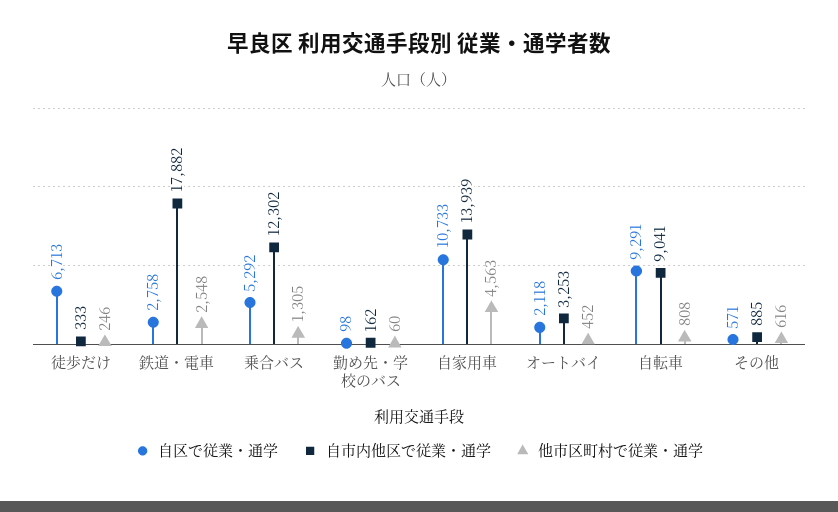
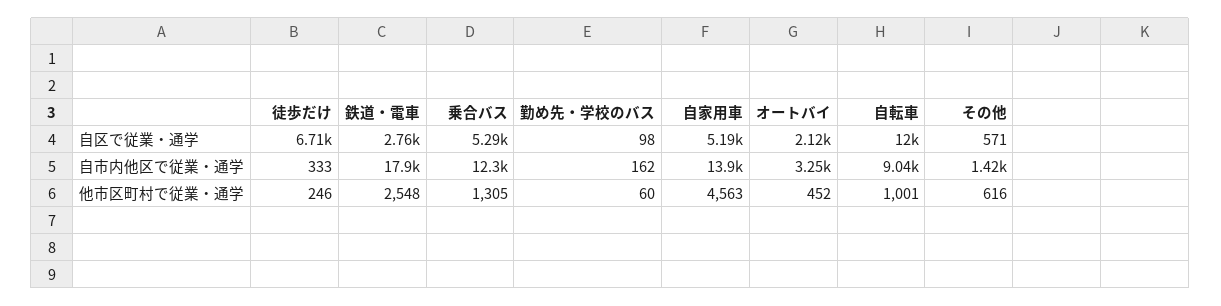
自区で従業・通学, 自家用車: 10733 -> 5190
自区で従業・通学, 自転車: 9291 -> 12000
他市区町村で従業・通学, 自転車: 808 -> 1001
自市内他区で従業・通学, その他: 885 -> 1420

